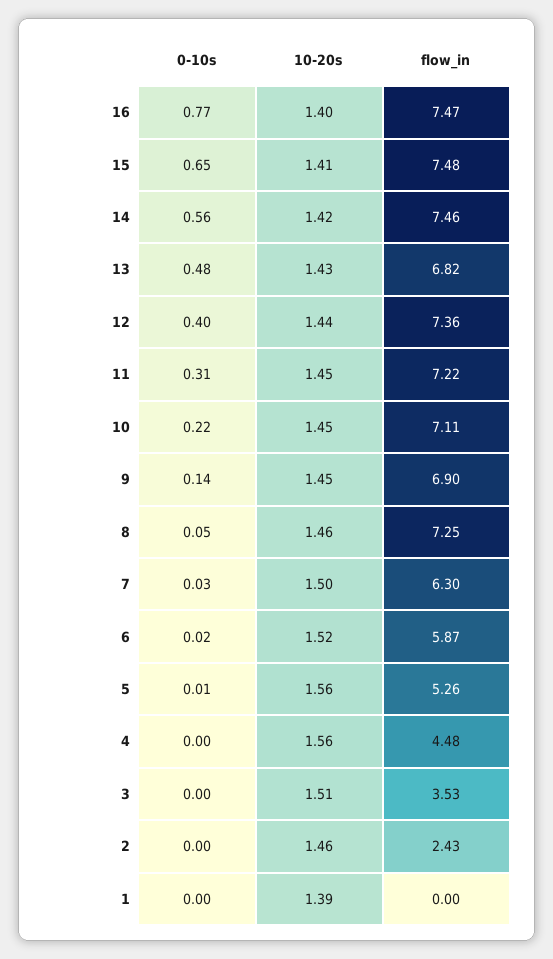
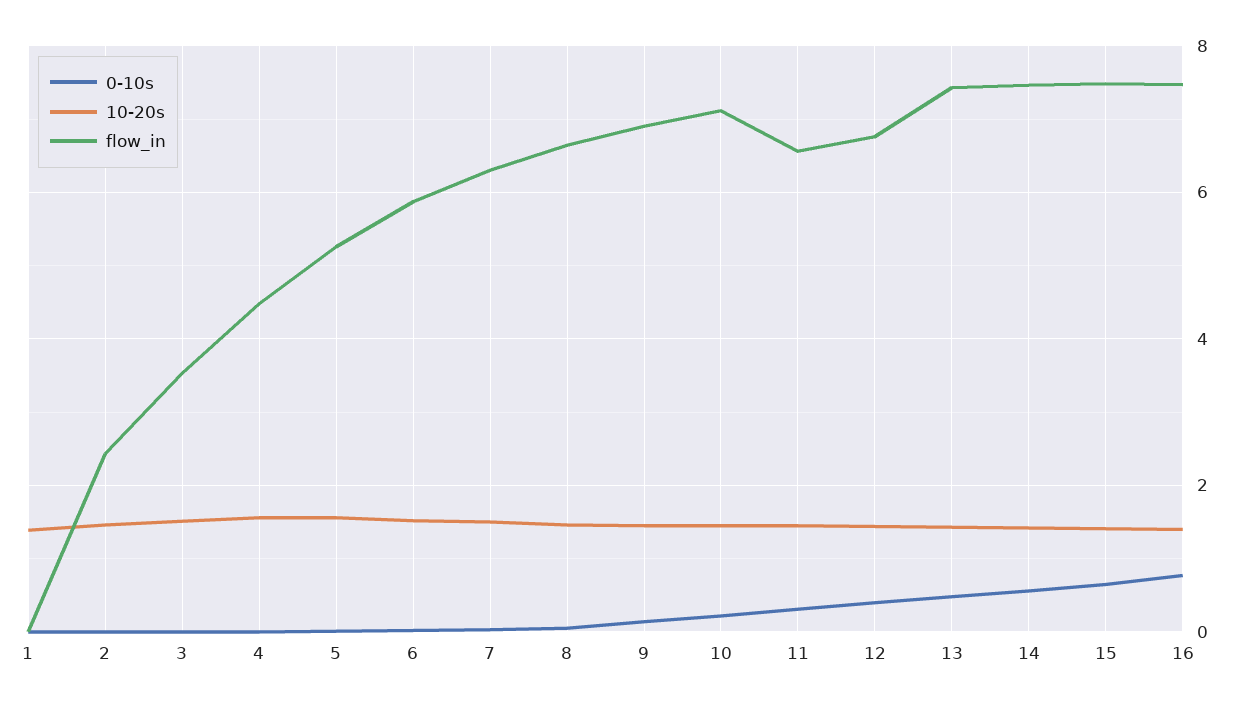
flow_in, 13: 6.82 -> 7.4
flow_in, 12: 7.36 -> 6.8
flow_in, 11: 7.22 -> 6.6
flow_in, 8: 7.25 -> 6.6

